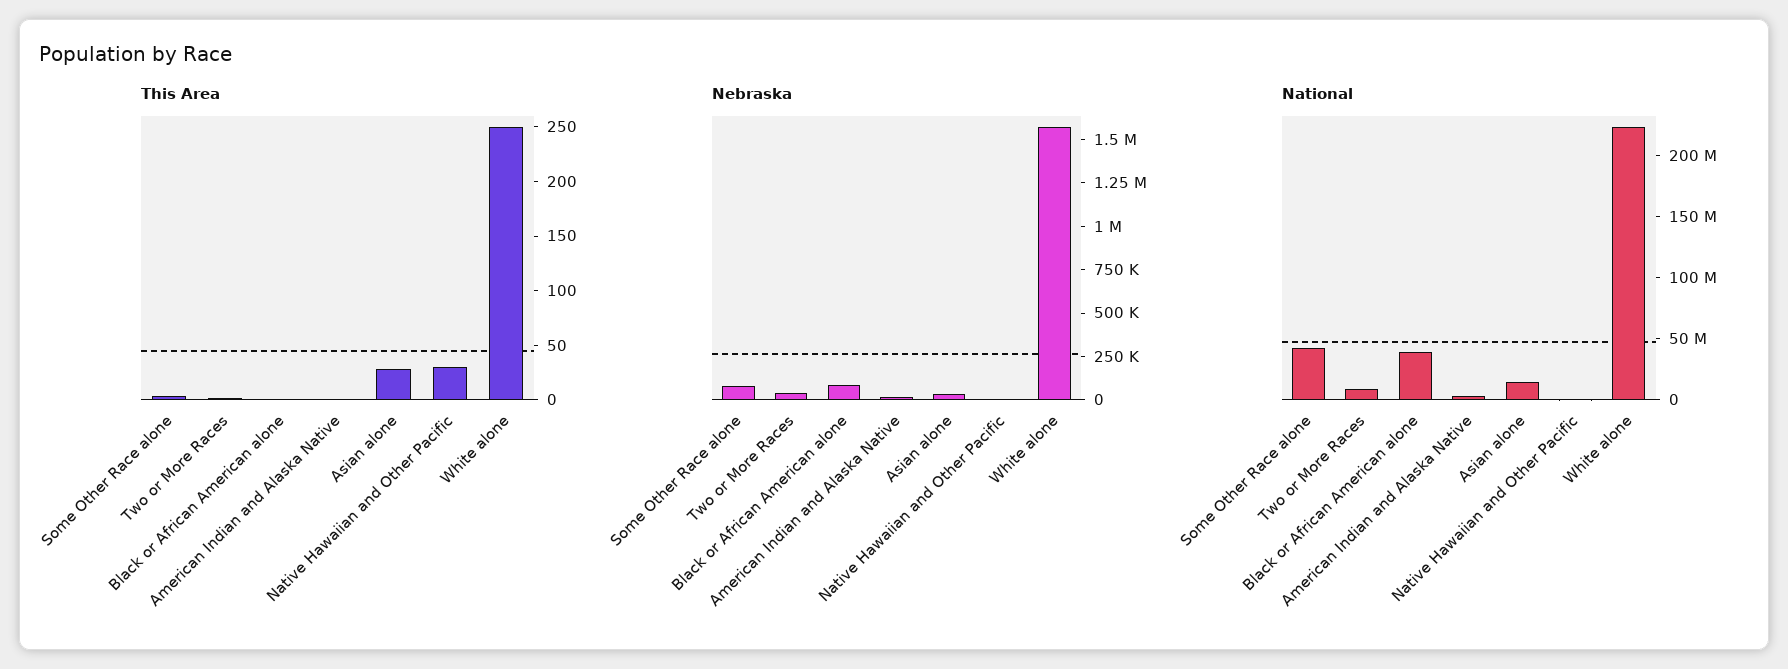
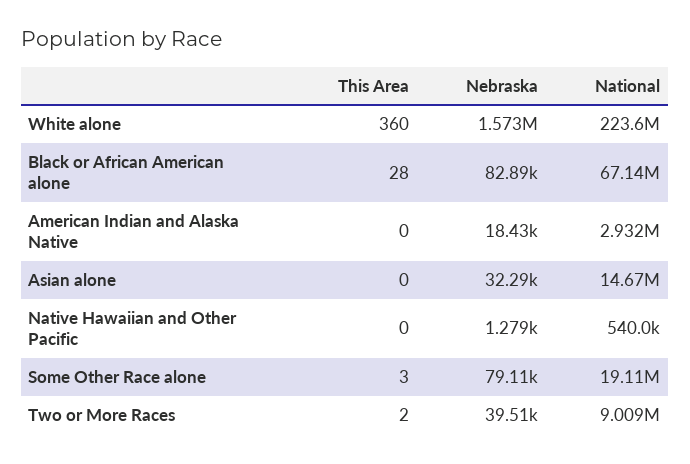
This Area, Black or African American alone: 0 -> 28
This Area, Asian alone: 30 -> 0
This Area, Native Hawaiian and Other Pacific: 30 -> 0
This Area, White alone: 250 -> 360
National, Some Other Race alone: 40000000 -> 19110000
National, Black or African American alone: 40000000 -> 67140000

